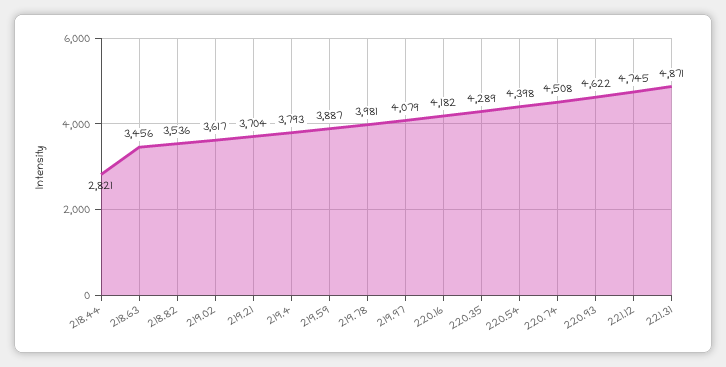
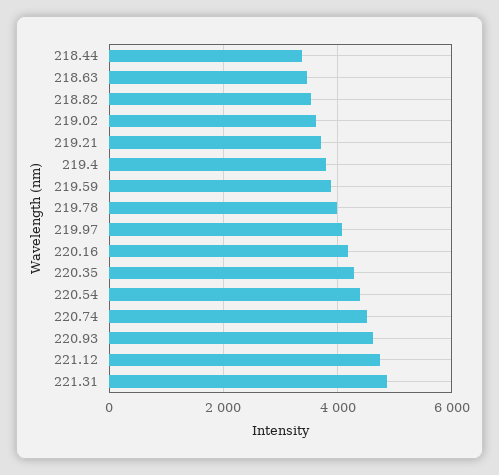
218.44: 2821 -> 3400

